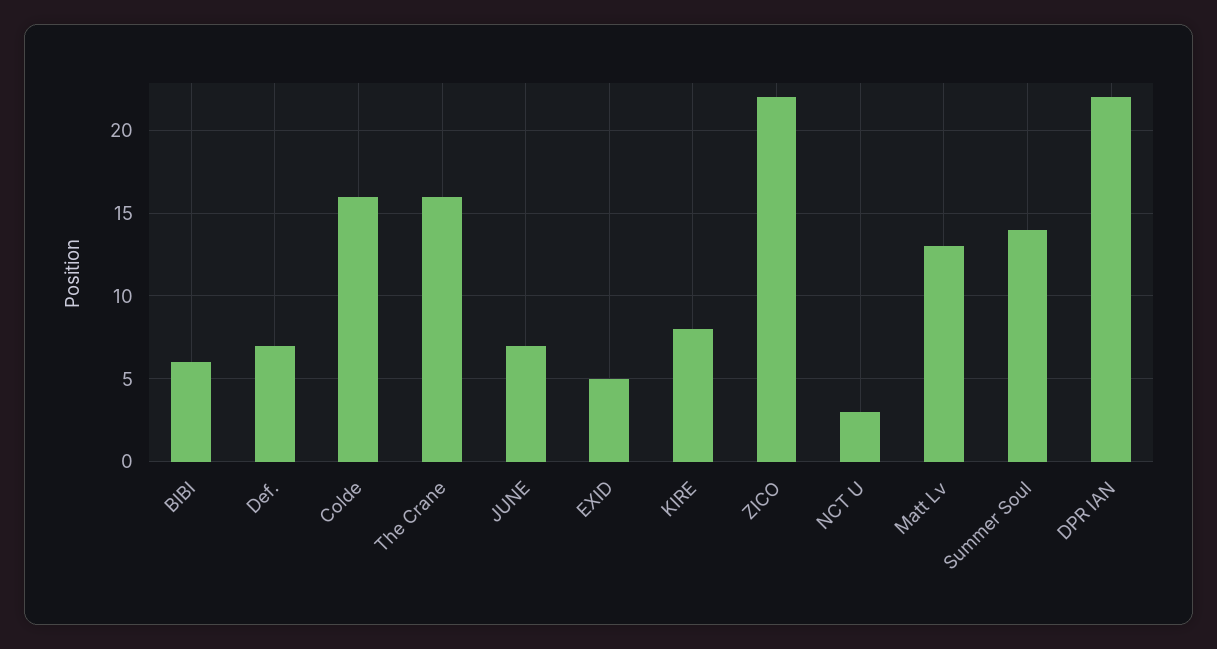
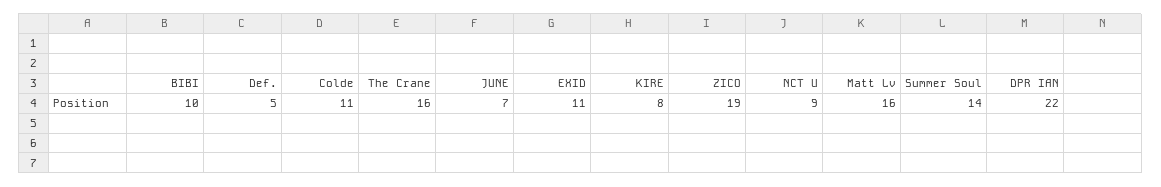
BIBI: 6 -> 10
Def.: 7 -> 5
Colde: 16 -> 11
EXID: 5 -> 11
ZICO: 22 -> 19
NCT U: 3 -> 9
Matt Lv: 13 -> 16

